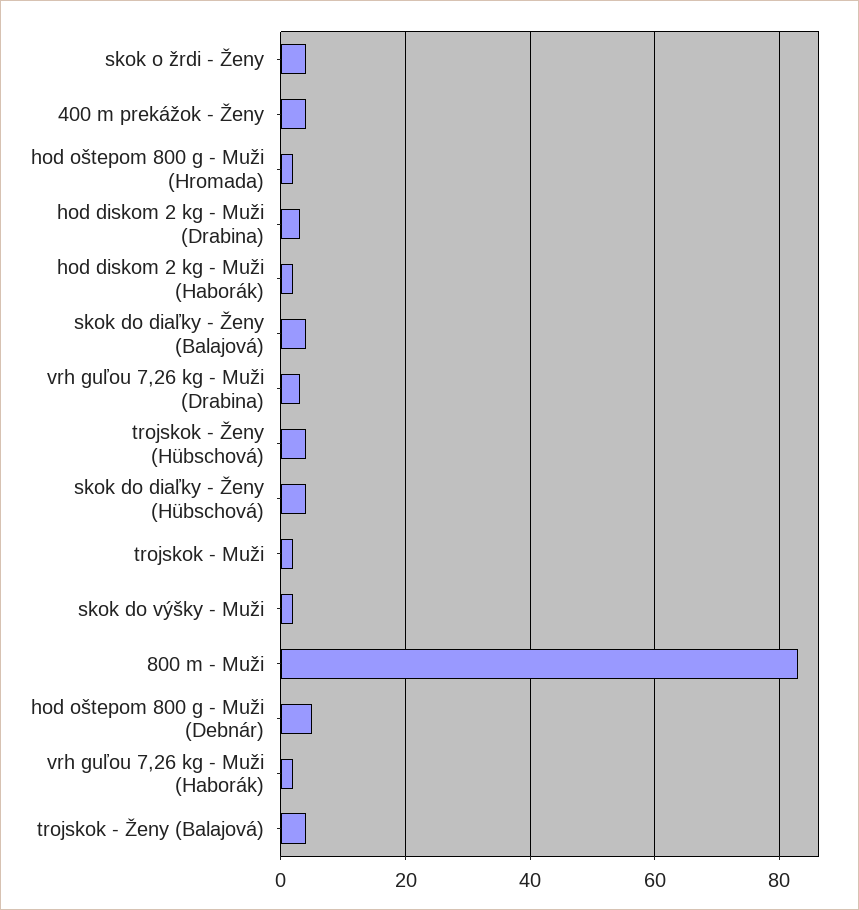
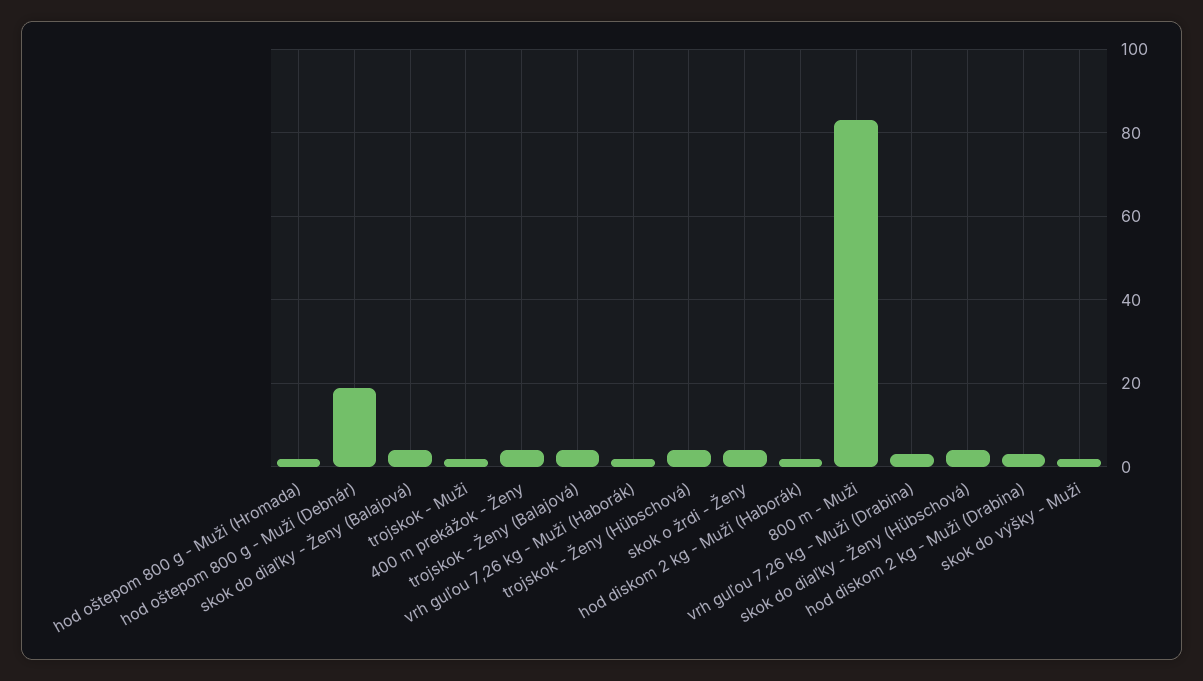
hod oštepom 800 g - Muži (Debnár): 5 -> 20

